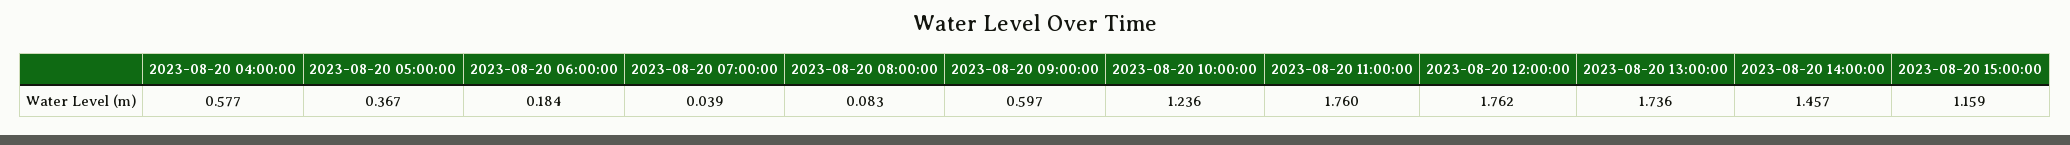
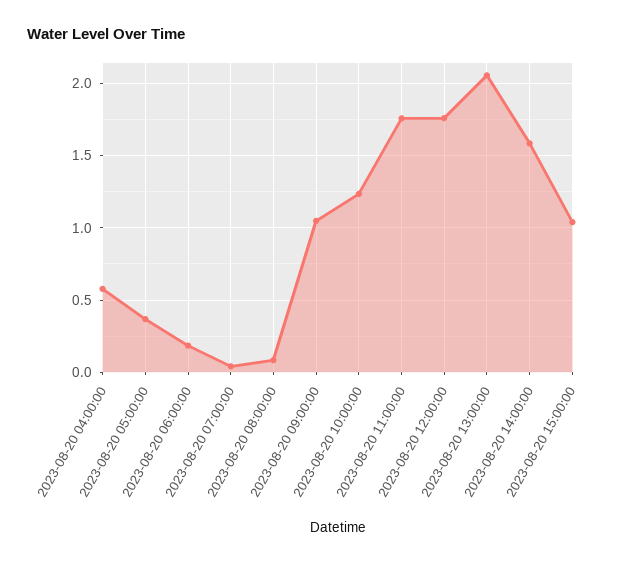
2023-08-20 09:00:00: 0.597 -> 1.05
2023-08-20 13:00:00: 1.736 -> 2.05
2023-08-20 14:00:00: 1.457 -> 1.6
2023-08-20 15:00:00: 1.159 -> 1.05

